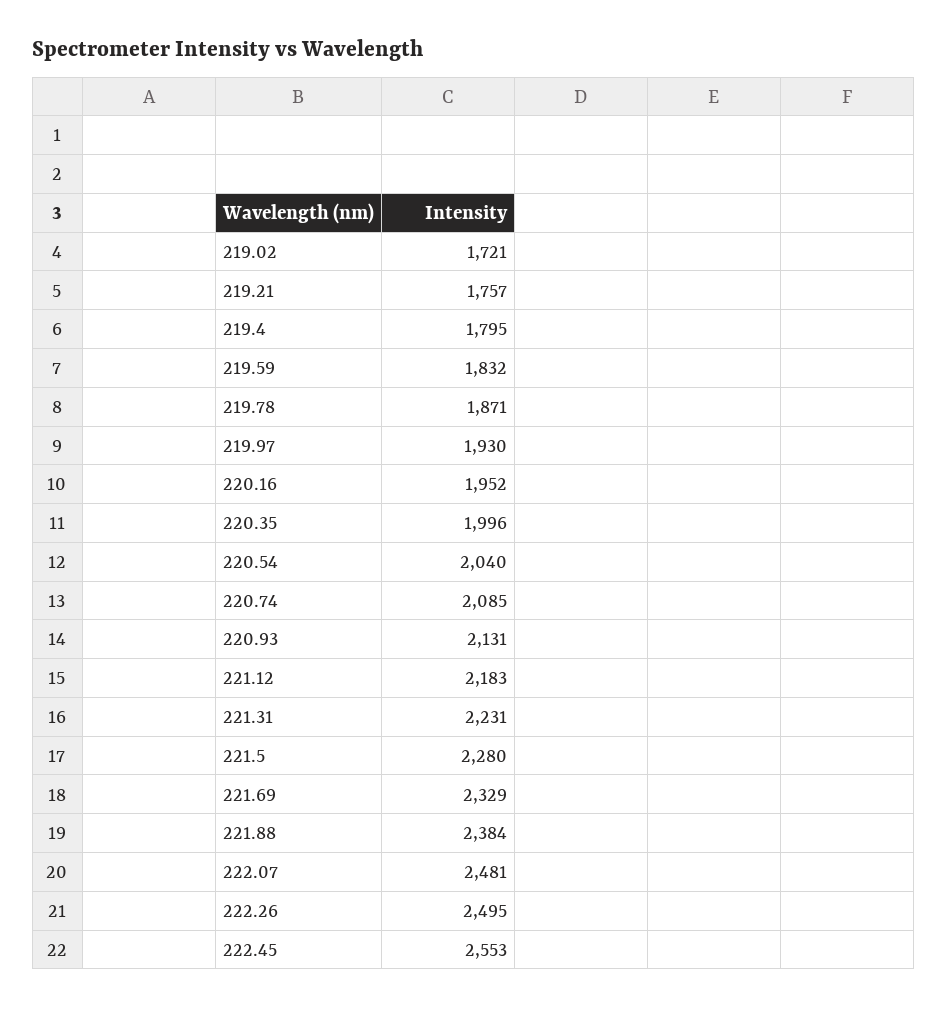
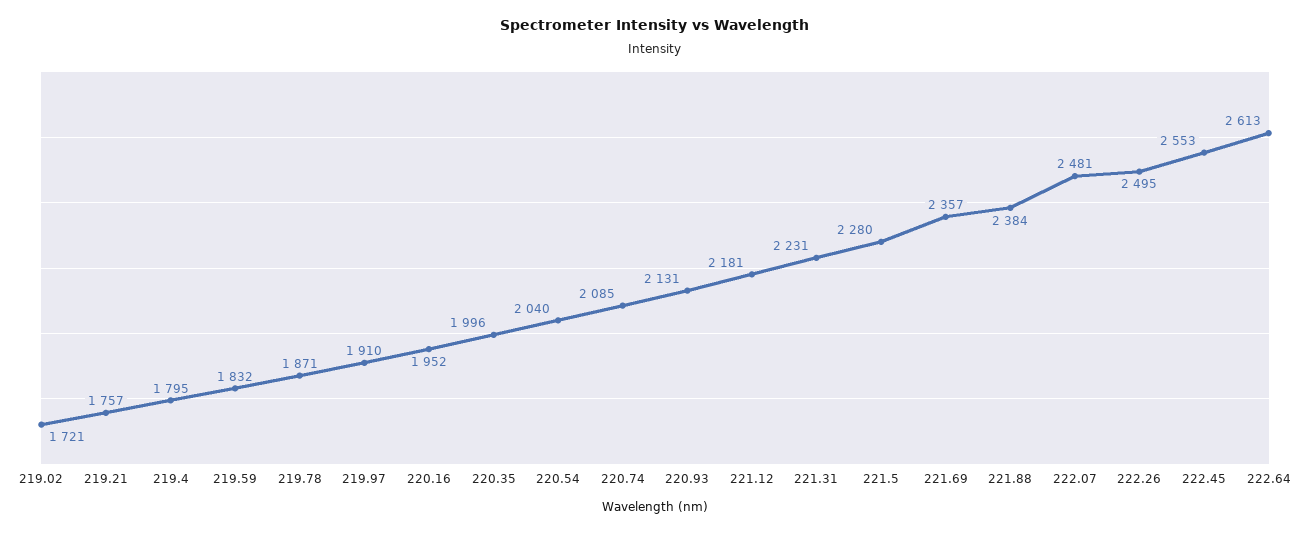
219.97: 1930 -> 1910
221.12: 2183 -> 2181
221.69: 2329 -> 2357
222.64: none -> 2613

